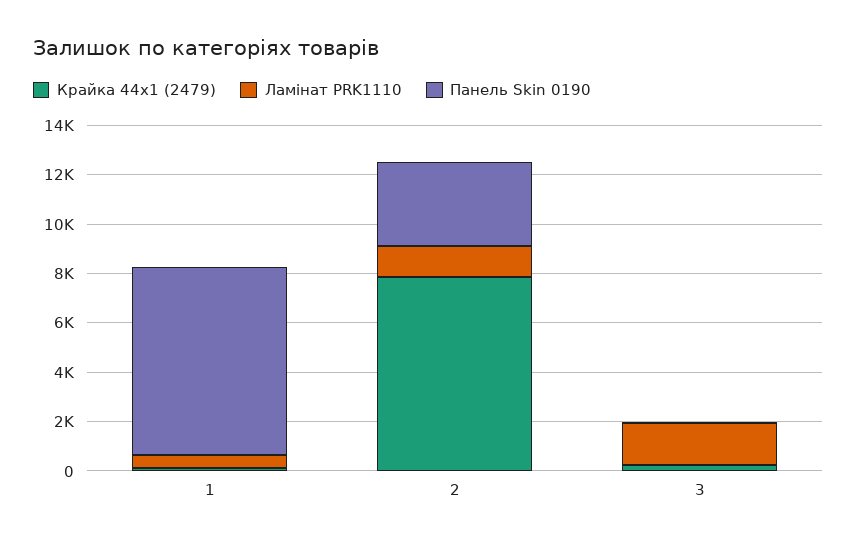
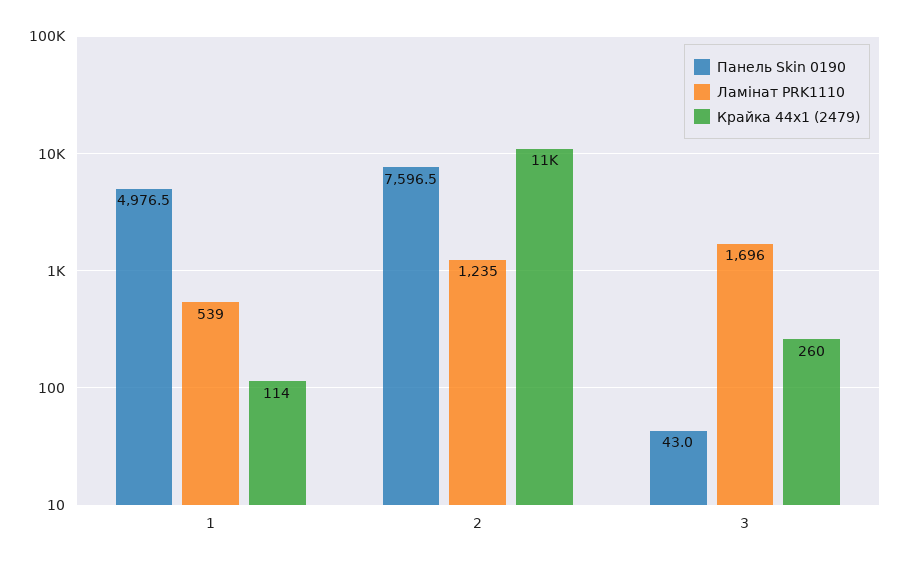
Панель Skin 0190, 1: 7500 -> 4976.5
Крайка 44x1 (2479), 2: 8000 -> 11000
Панель Skin 0190, 2: 3500 -> 7596.5

